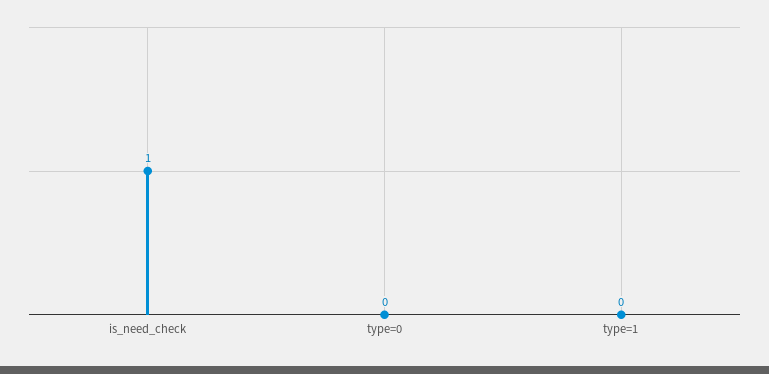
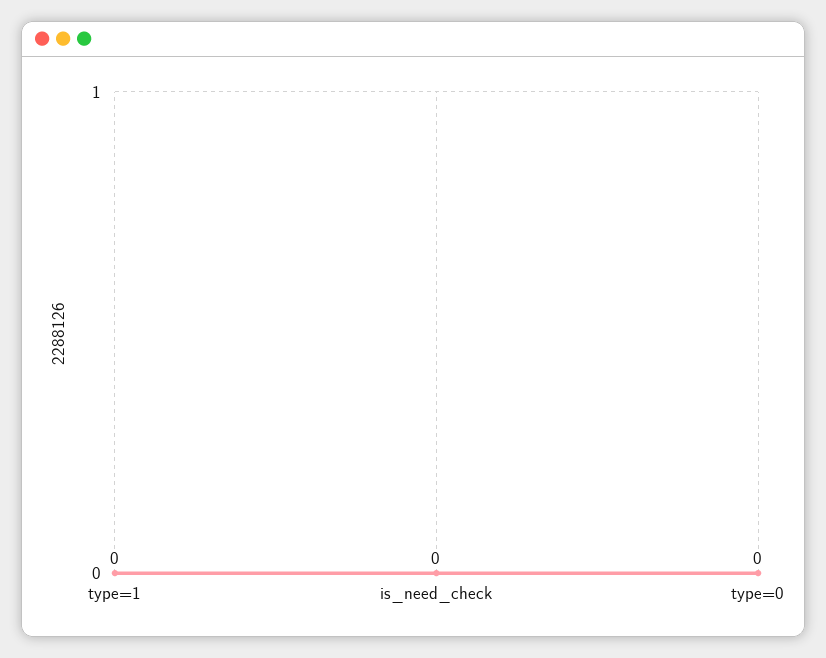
is_need_check: 1 -> 0

